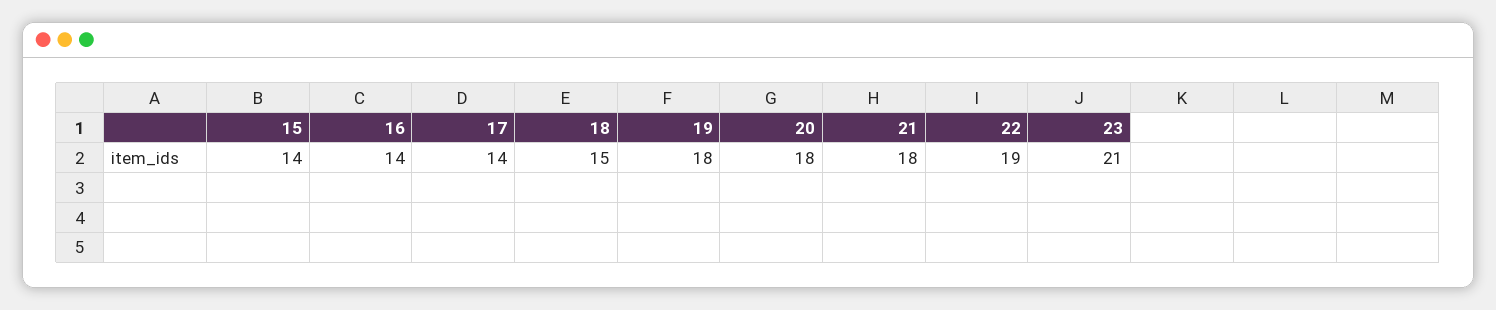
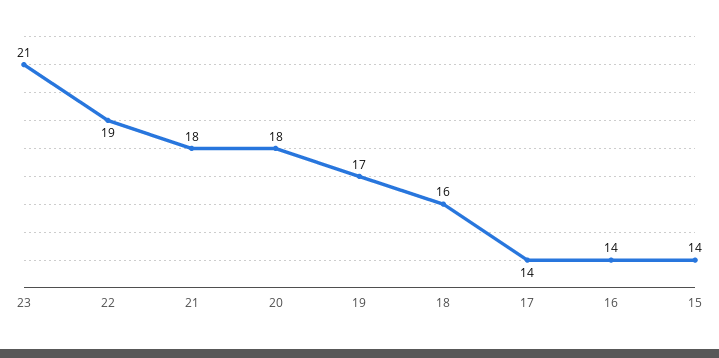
18: 15 -> 16
19: 18 -> 17

